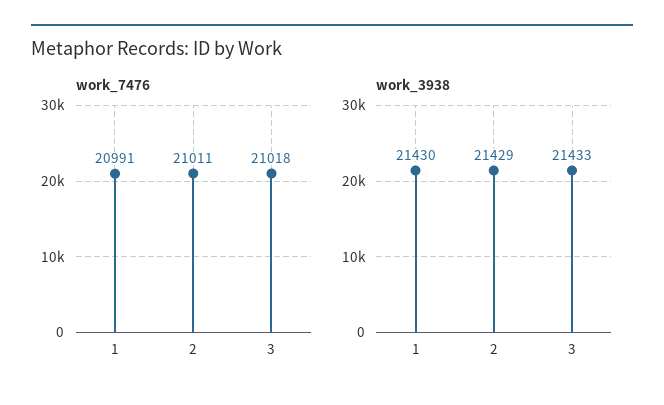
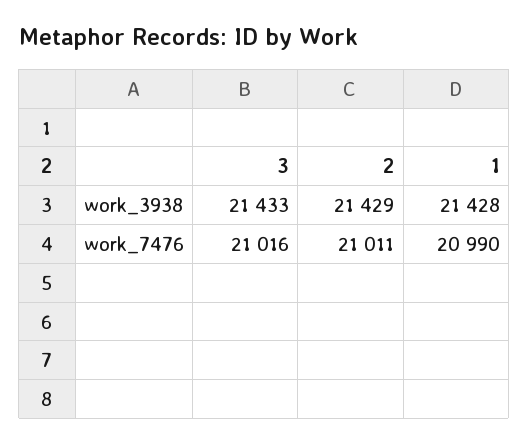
work_7476, 1: 20991 -> 20990
work_7476, 3: 21018 -> 21016
work_3938, 1: 21430 -> 21428

